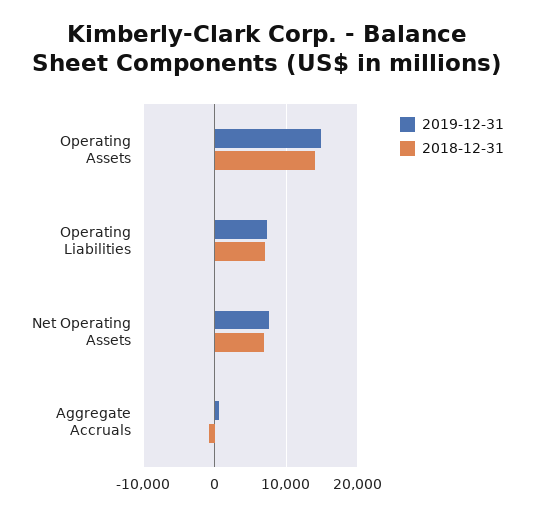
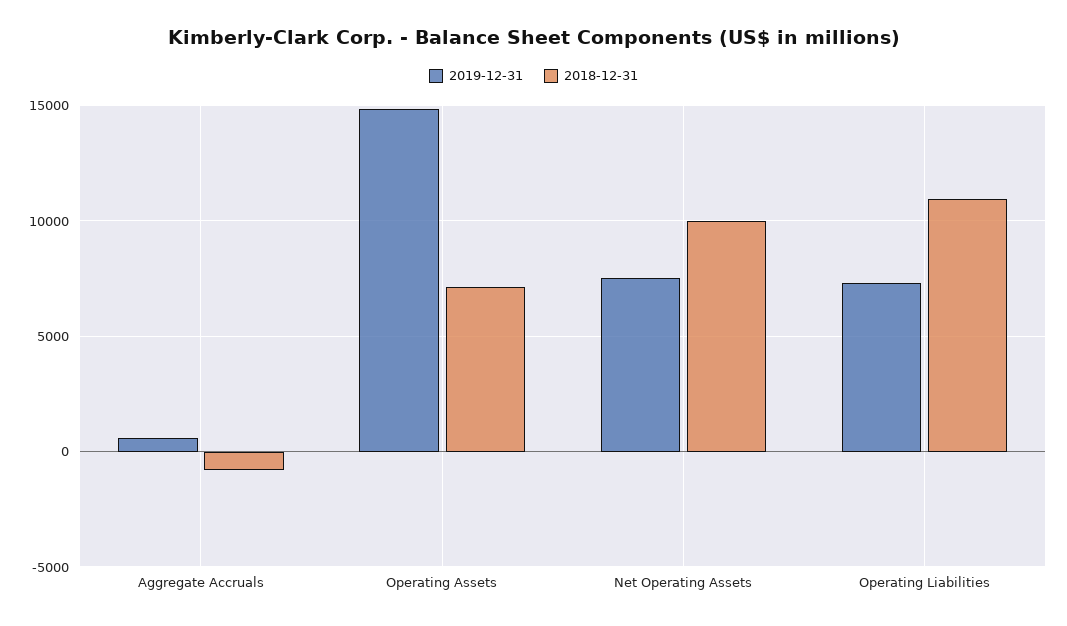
2018-12-31, Operating Assets: 14000 -> 7000
2018-12-31, Operating Liabilities: 7000 -> 11000
2018-12-31, Net Operating Assets: 7000 -> 10000

